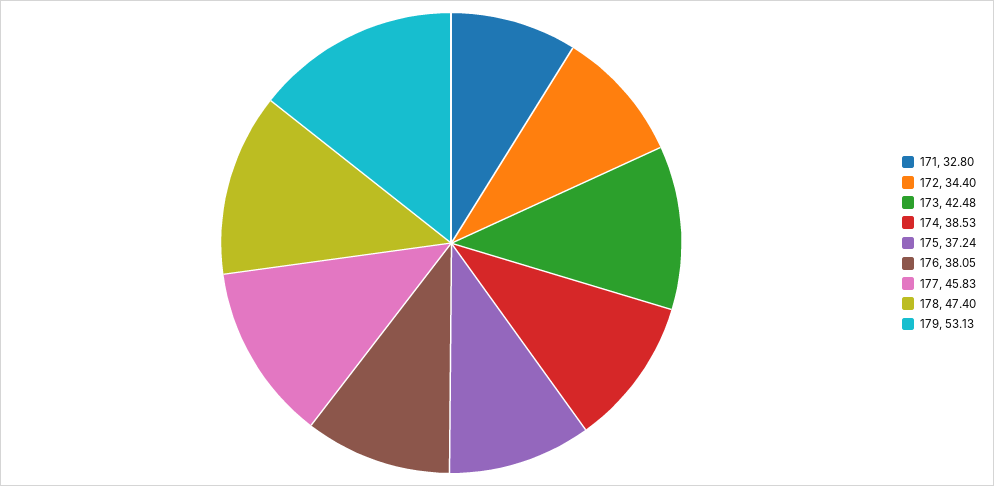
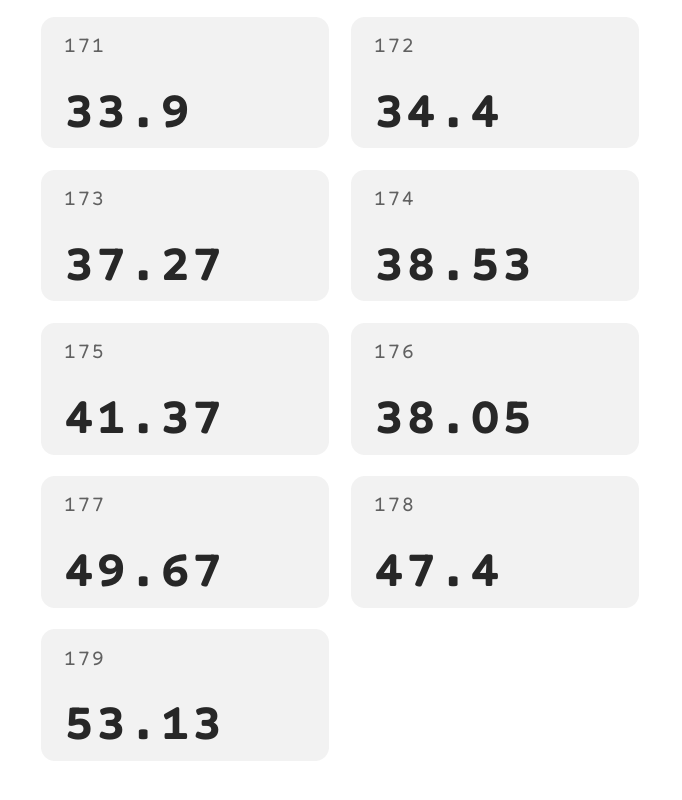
171: 32.8 -> 33.9
173: 42.48 -> 37.27
175: 37.24 -> 41.37
177: 45.83 -> 49.67

